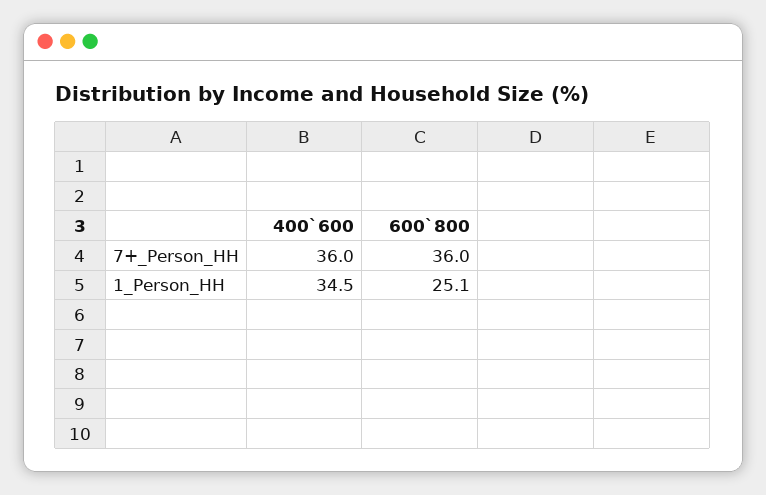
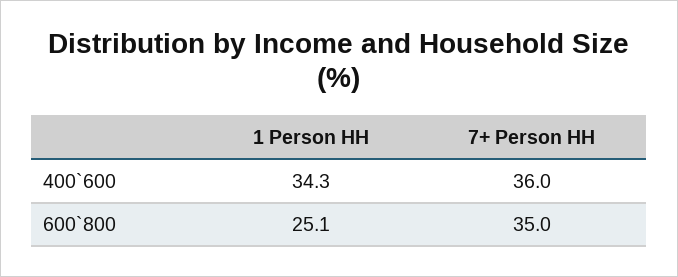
600`800, 7+_Person_HH: 36 -> 35
400`600, 1_Person_HH: 34.5 -> 34.3

